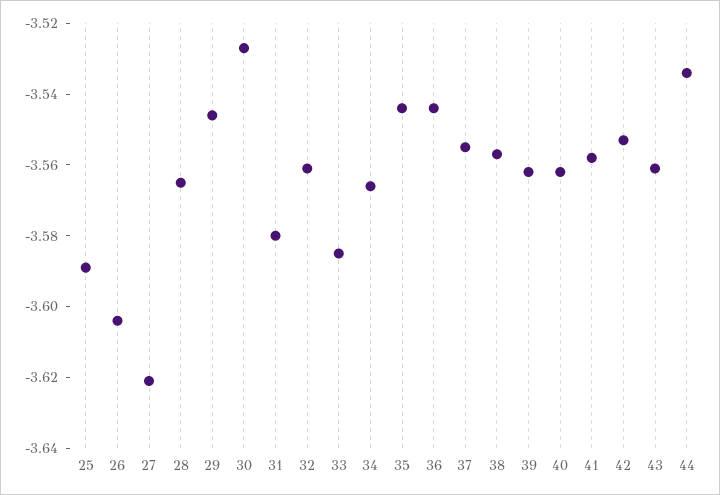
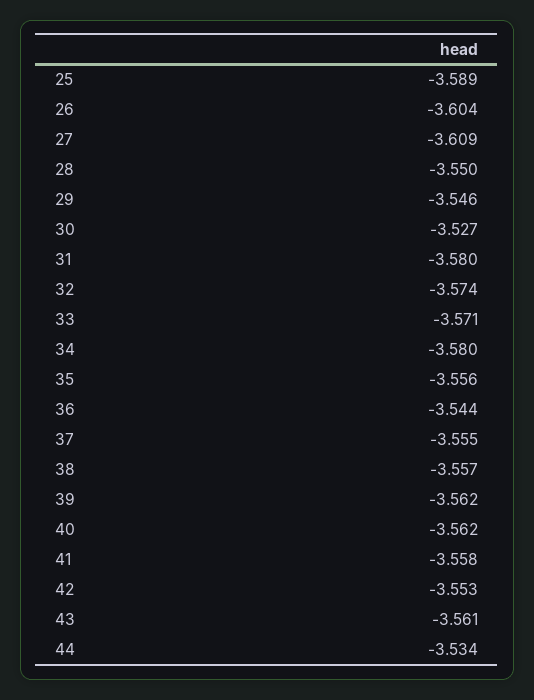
27: -3.62 -> -3.609
28: -3.565 -> -3.55
32: -3.56 -> -3.574
33: -3.585 -> -3.571
34: -3.565 -> -3.58
35: -3.545 -> -3.556

